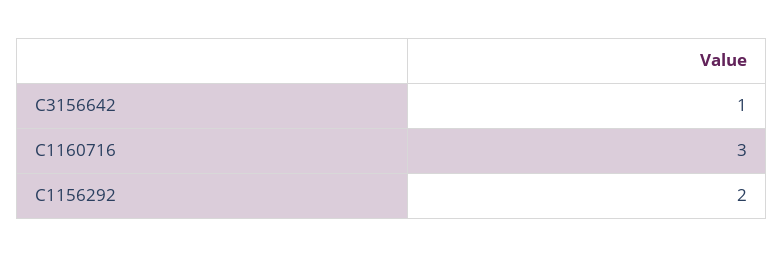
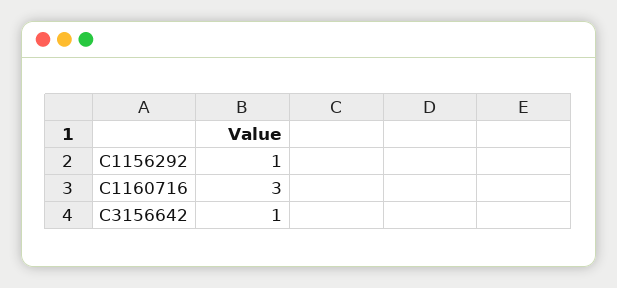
C1156292: 2 -> 1

